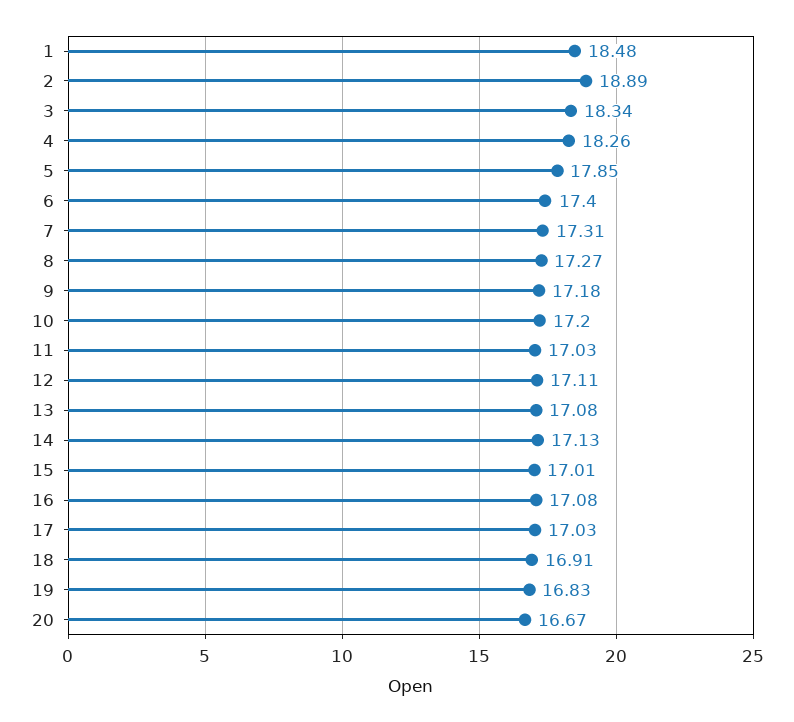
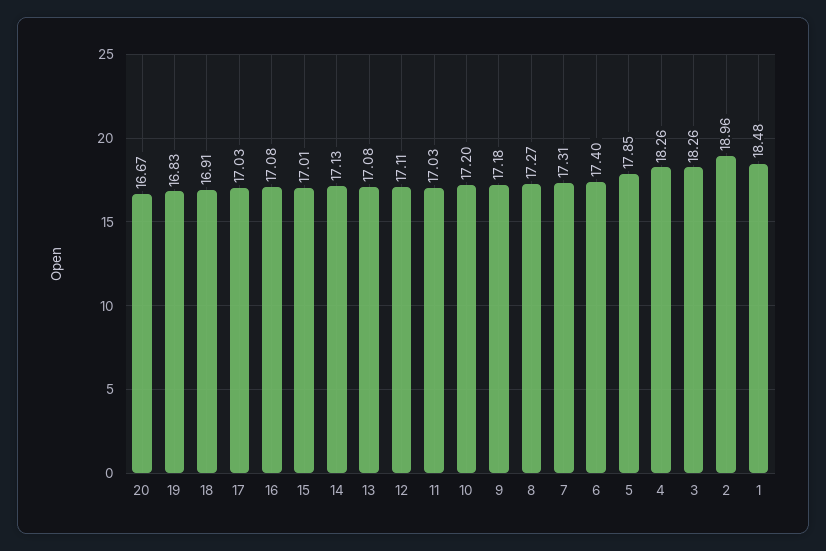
2: 18.89 -> 18.96
3: 18.34 -> 18.26

